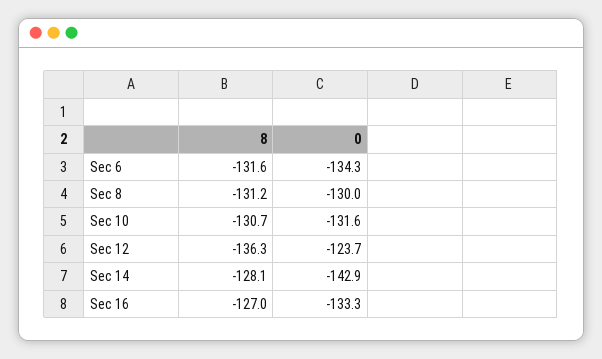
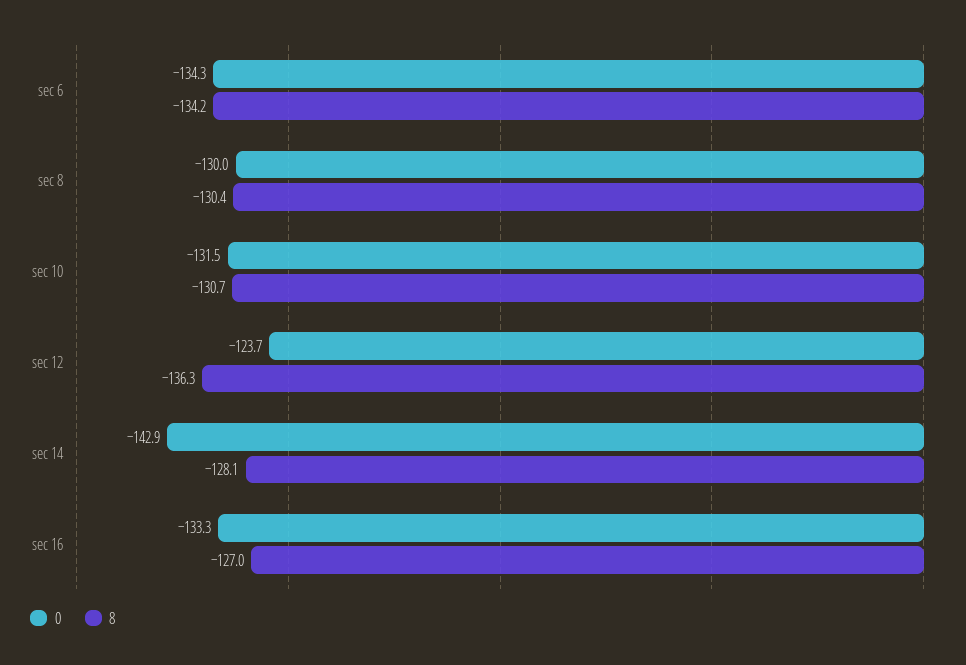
8, Sec 6: -131.6 -> -134.2
8, Sec 8: -131.2 -> -130.4
0, Sec 10: -131.6 -> -131.5

